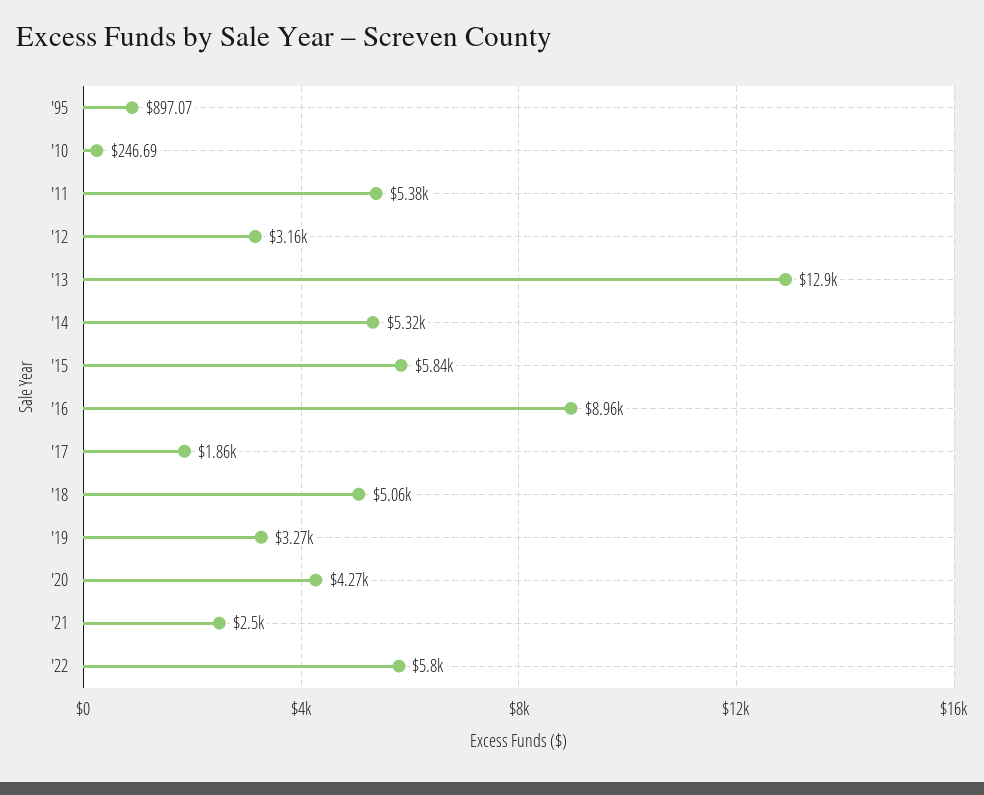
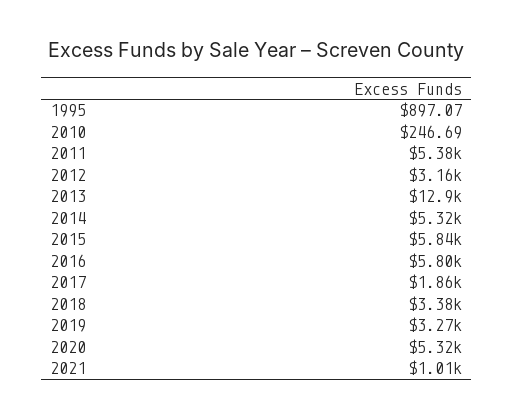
'16: 8960 -> 5800
'18: 5060 -> 3380
'20: 4270 -> 5320
'21: 2500 -> 1010
'22: 5800 -> none

